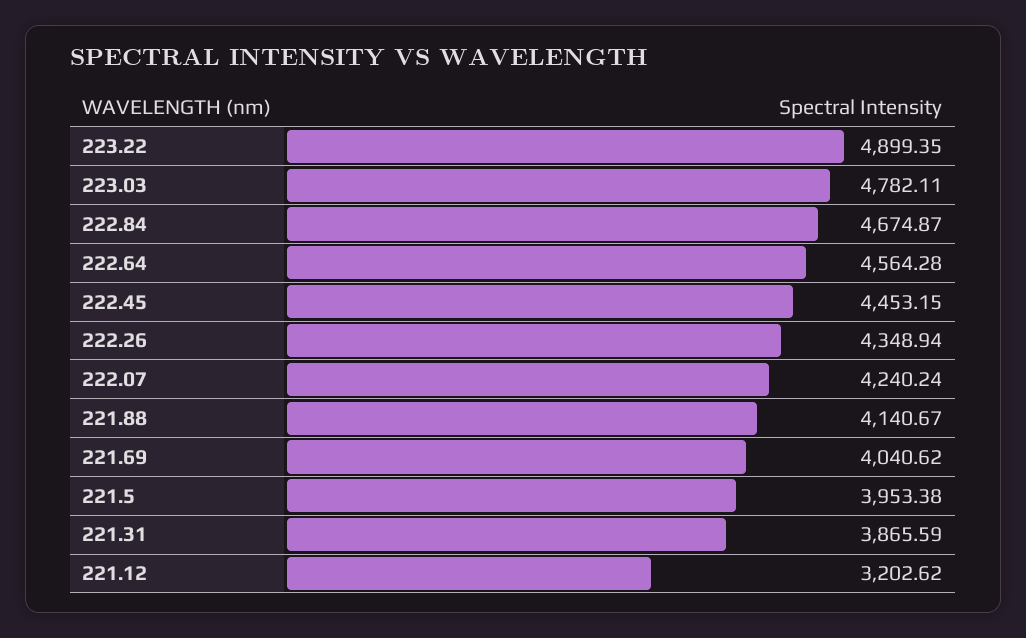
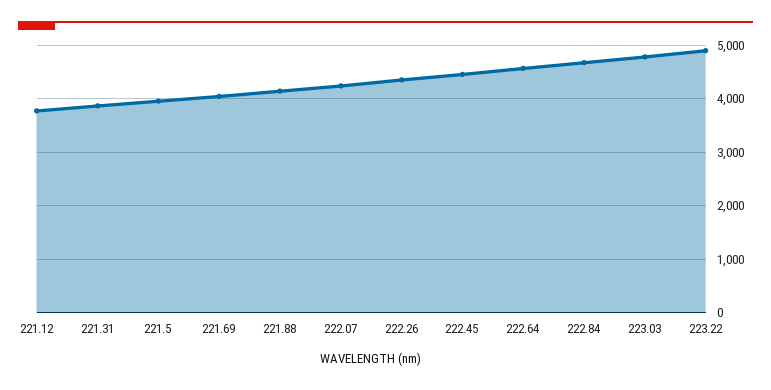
221.12: 3202.62 -> 3800

